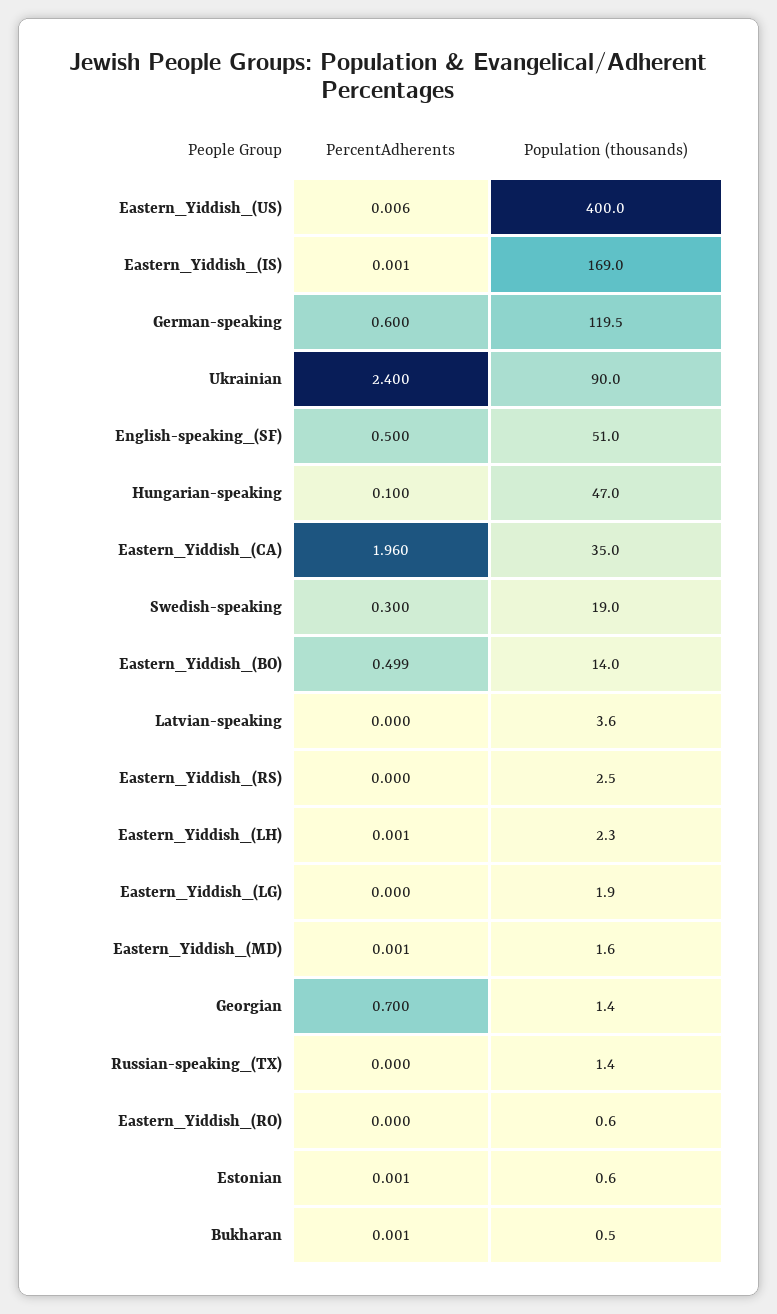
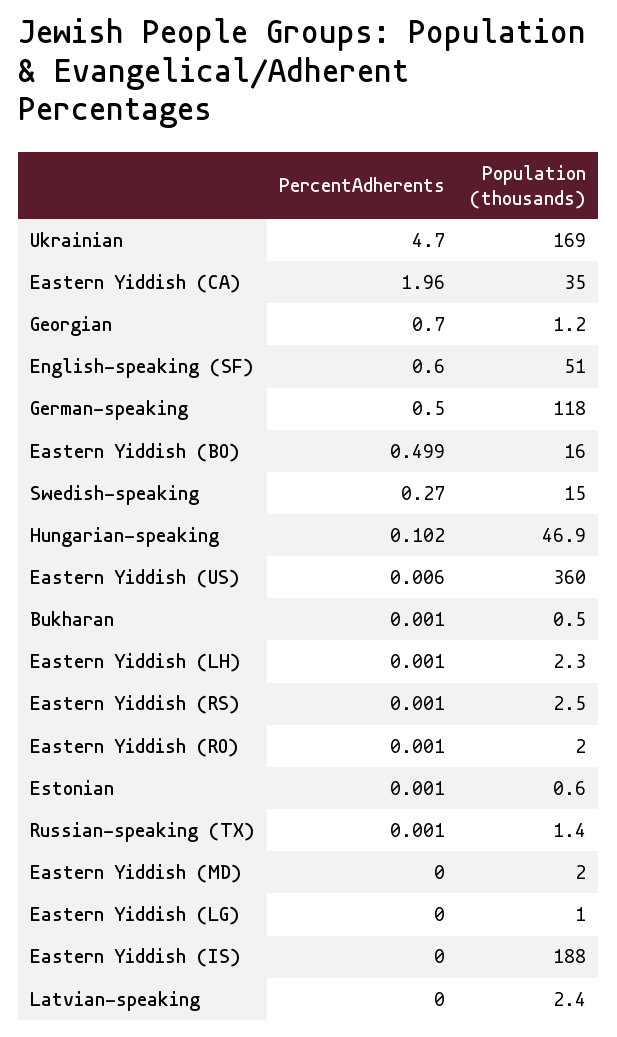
Population (thousands), Eastern_Yiddish_(US): 400 -> 360
PercentAdherents, Eastern_Yiddish_(IS): 0.001 -> 0
Population (thousands), Eastern_Yiddish_(IS): 169 -> 188
PercentAdherents, German-speaking: 0.6 -> 0.5
Population (thousands), German-speaking: 119.5 -> 118
PercentAdherents, Ukrainian: 2.4 -> 4.7
Population (thousands), Ukrainian: 90 -> 169
PercentAdherents, English-speaking_(SF): 0.5 -> 0.6
PercentAdherents, Hungarian-speaking: 0.1 -> 0.102
Population (thousands), Hungarian-speaking: 47 -> 46.9
PercentAdherents, Swedish-speaking: 0.3 -> 0.27
Population (thousands), Swedish-speaking: 19 -> 15
Population (thousands), Eastern_Yiddish_(BO): 14 -> 16
Population (thousands), Latvian-speaking: 3.6 -> 2.4
PercentAdherents, Eastern_Yiddish_(RS): 0 -> 0.001
Population (thousands), Eastern_Yiddish_(LG): 1.9 -> 1
PercentAdherents, Eastern_Yiddish_(MD): 0.001 -> 0
Population (thousands), Eastern_Yiddish_(MD): 1.6 -> 2
Population (thousands), Georgian: 1.4 -> 1.2
PercentAdherents, Russian-speaking_(TX): 0 -> 0.001
PercentAdherents, Eastern_Yiddish_(RO): 0 -> 0.001
Population (thousands), Eastern_Yiddish_(RO): 0.6 -> 2

